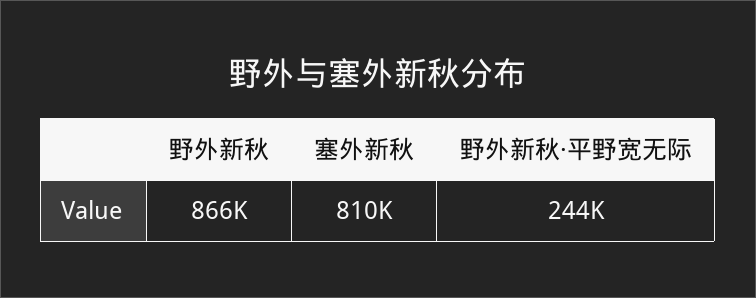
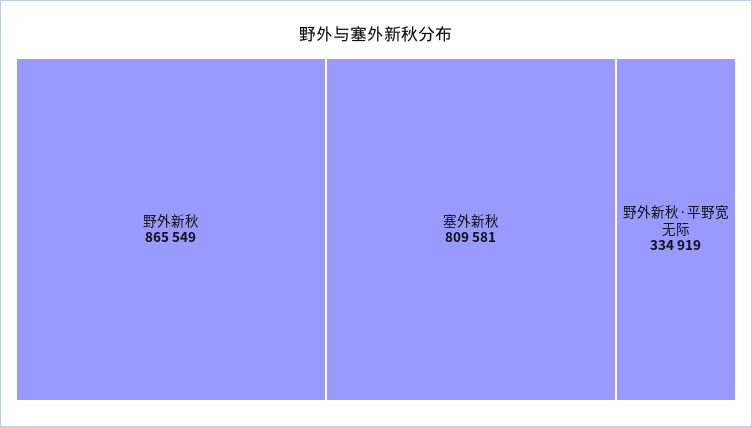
野外新秋·平野宽无际: 244000 -> 334919

